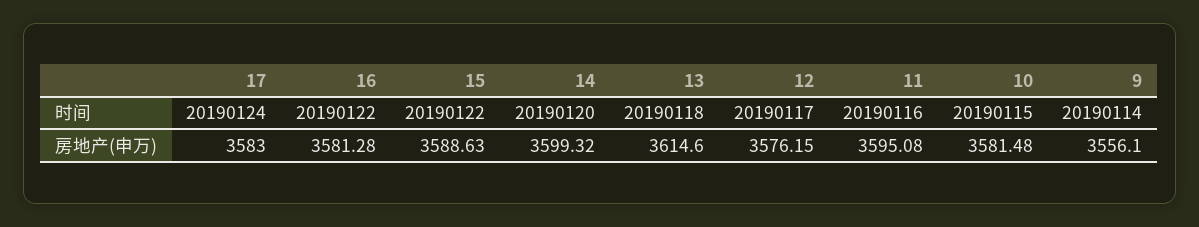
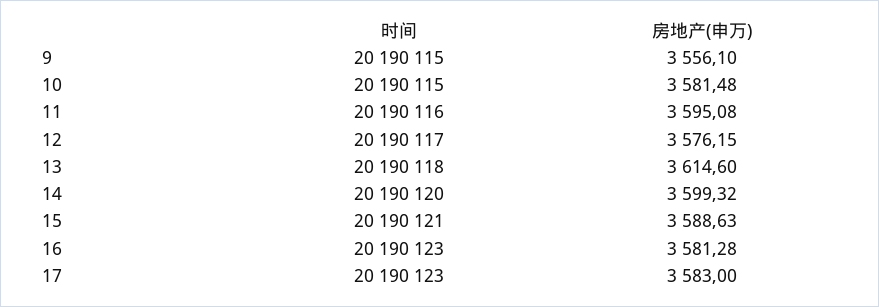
17, 时间: 20190124 -> 20190123
16, 时间: 20190122 -> 20190123
15, 时间: 20190122 -> 20190121
9, 时间: 20190114 -> 20190115

